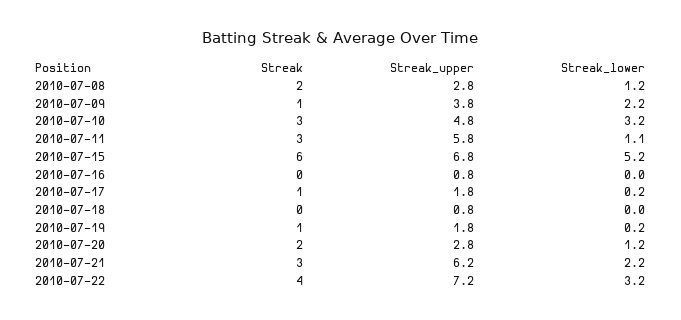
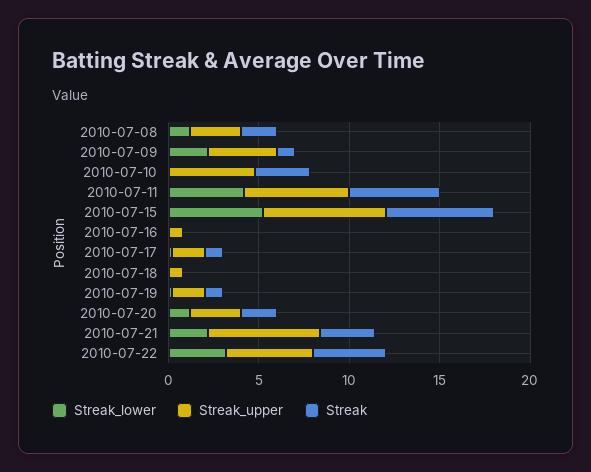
Streak_lower, 2010-07-10: 3.2 -> 0
Streak, 2010-07-11: 3 -> 5
Streak_lower, 2010-07-11: 1.1 -> 4
Streak_upper, 2010-07-22: 7.2 -> 5

